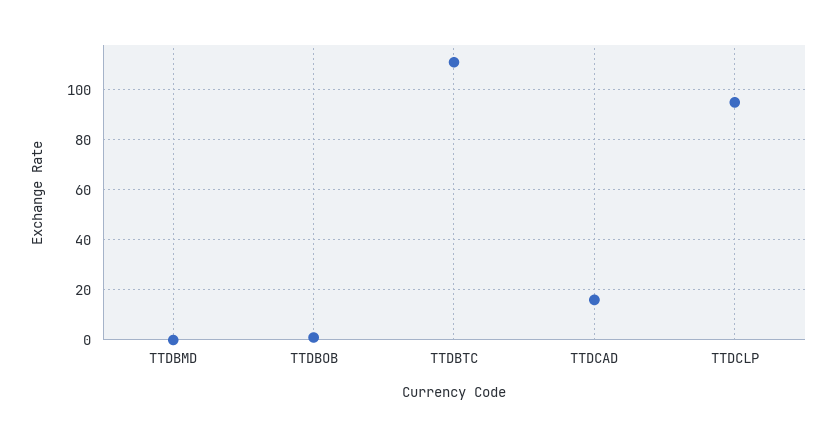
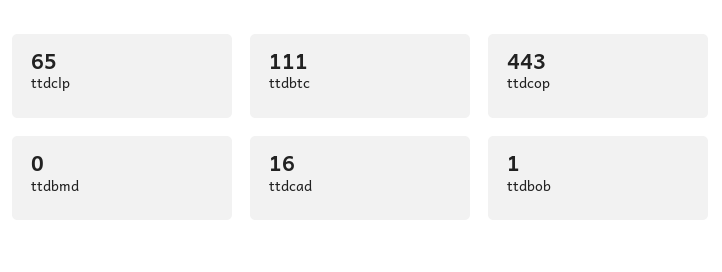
TTDCLP: 95 -> 65
ttdcop: none -> 443

